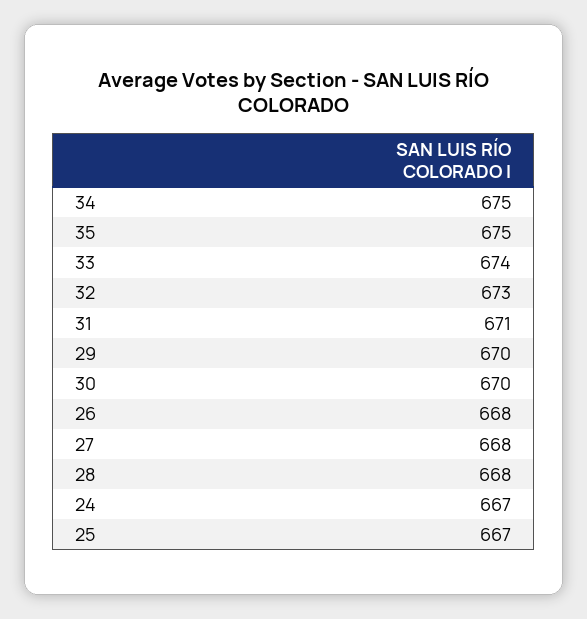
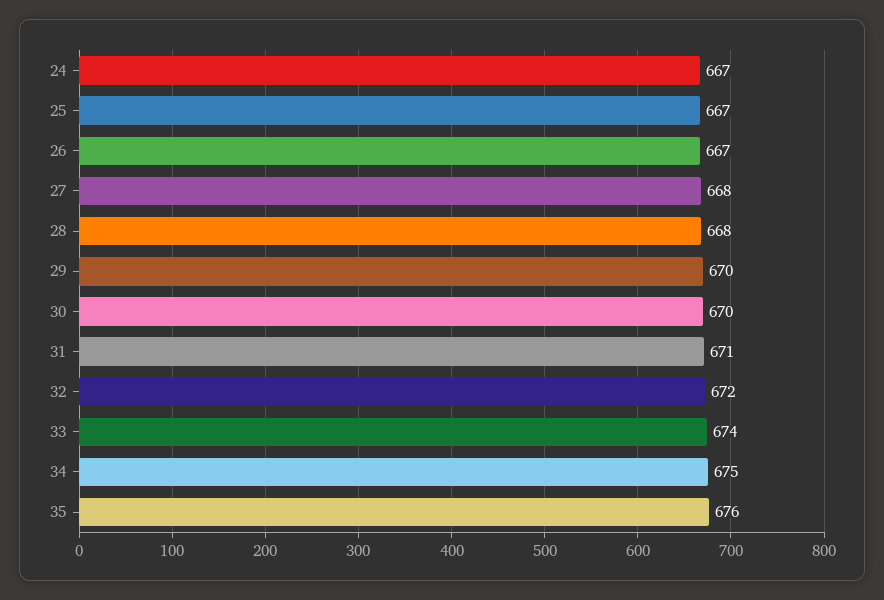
35: 675 -> 676
32: 673 -> 672
26: 668 -> 667

